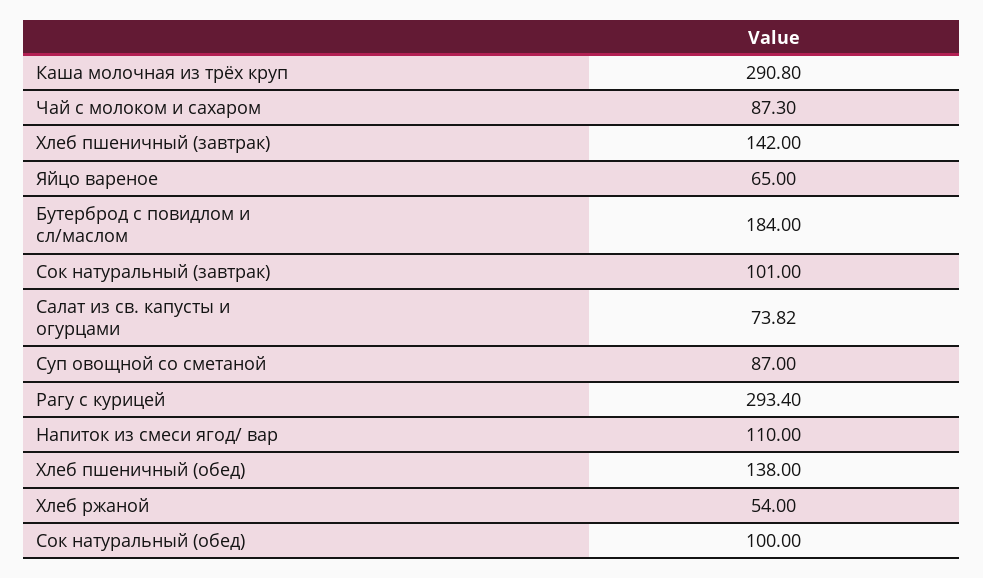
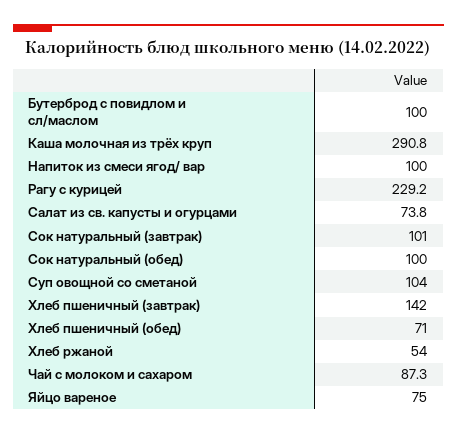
Яйцо вареное: 65 -> 75
Бутерброд с повидлом и сл/маслом: 184 -> 100
Салат из св. капусты и огурцами: 73.82 -> 73.8
Суп овощной со сметаной: 87 -> 104
Рагу с курицей: 293.4 -> 229.2
Напиток из смеси ягод/ вар: 110 -> 100
Хлеб пшеничный (обед): 138 -> 71

